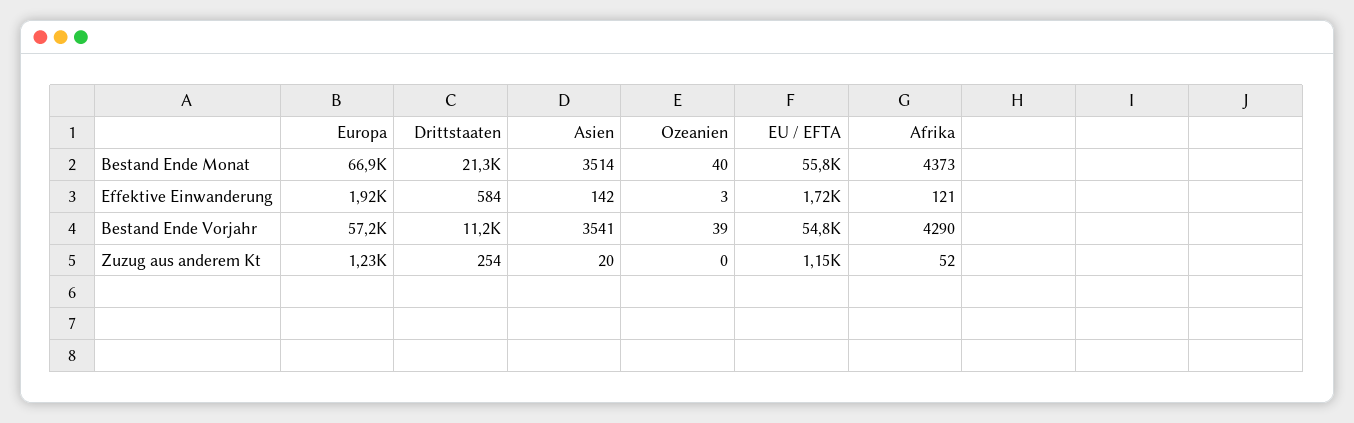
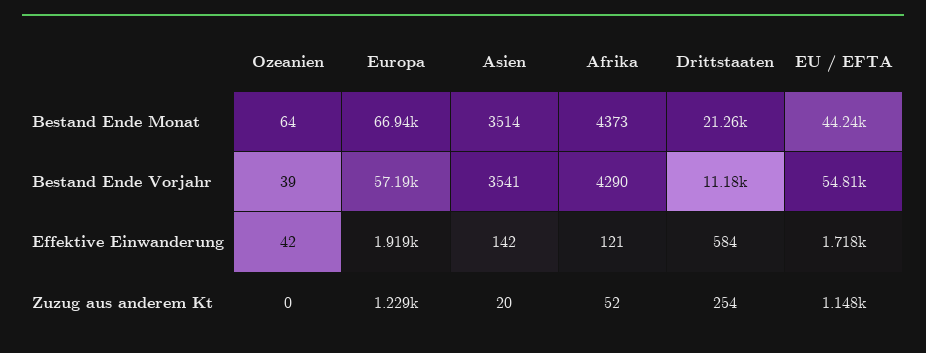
Ozeanien, Bestand Ende Monat: 40 -> 64
EU / EFTA, Bestand Ende Monat: 55800 -> 44240
Ozeanien, Effektive Einwanderung: 3 -> 42

